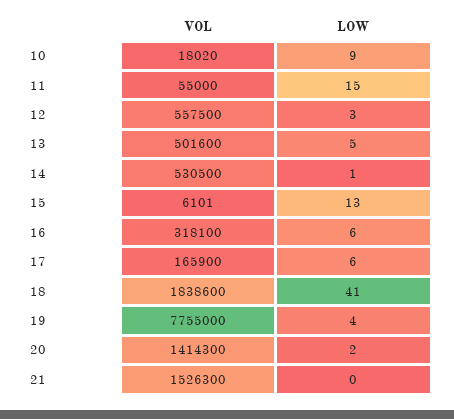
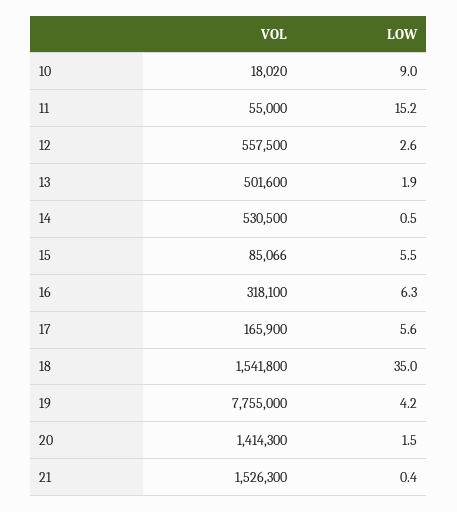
LOW, 13: 5 -> 1.9
VOL, 15: 6101 -> 85066
LOW, 15: 13 -> 5.5
VOL, 18: 1838600 -> 1541800
LOW, 18: 41 -> 35

